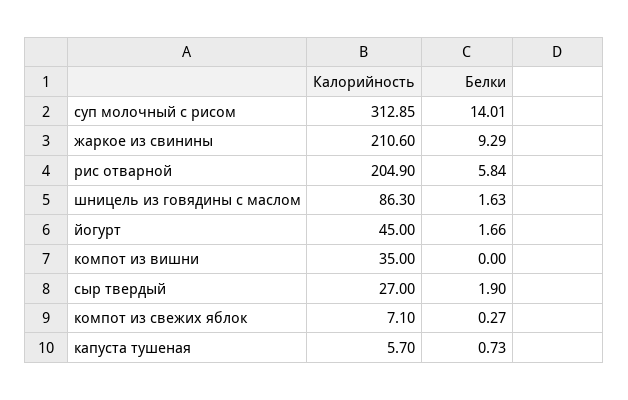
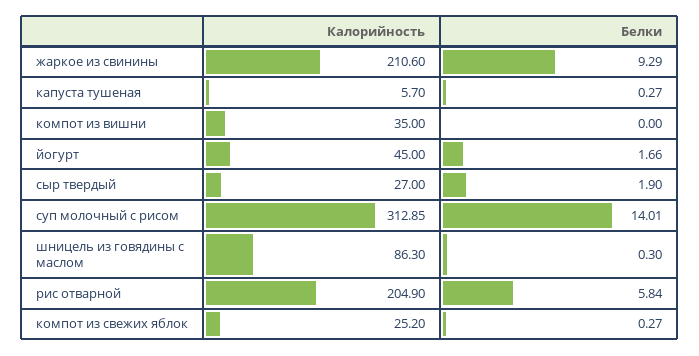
Белки, шницель из говядины с маслом: 1.63 -> 0.3
Калорийность, компот из свежих яблок: 7.1 -> 25.2
Белки, капуста тушеная: 0.73 -> 0.27

